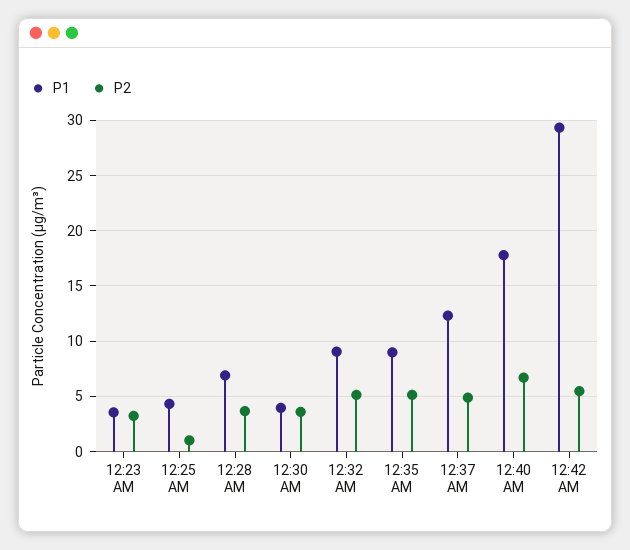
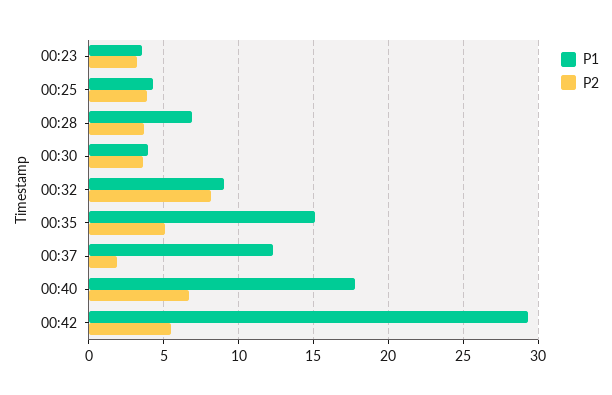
P2, 12:25 AM: 1 -> 4
P2, 12:32 AM: 5 -> 8
P1, 12:35 AM: 9 -> 15
P2, 12:37 AM: 5 -> 2

